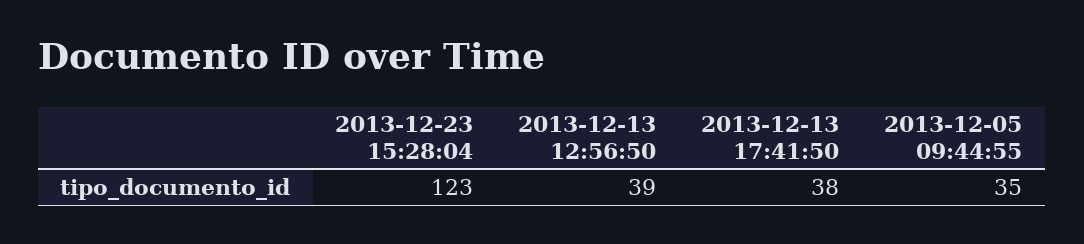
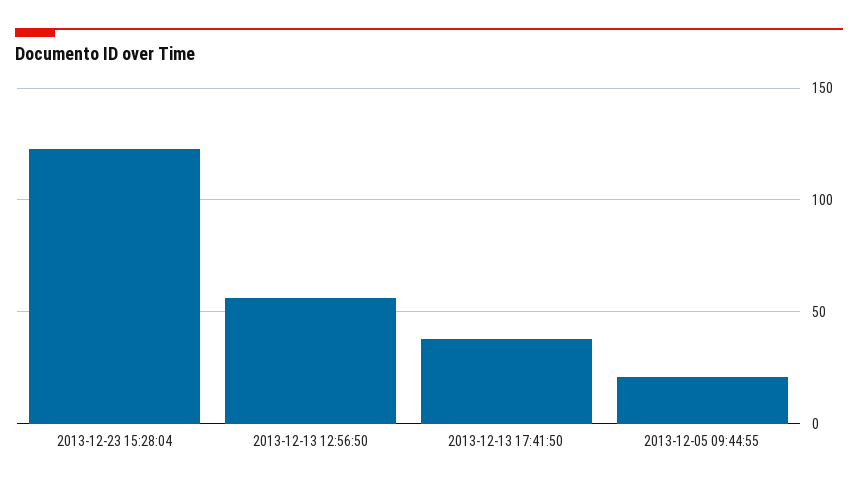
2013-12-13 12:56:50: 39 -> 55
2013-12-05 09:44:55: 35 -> 20

